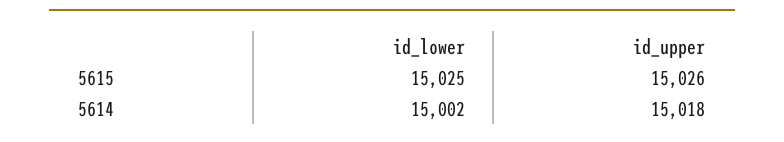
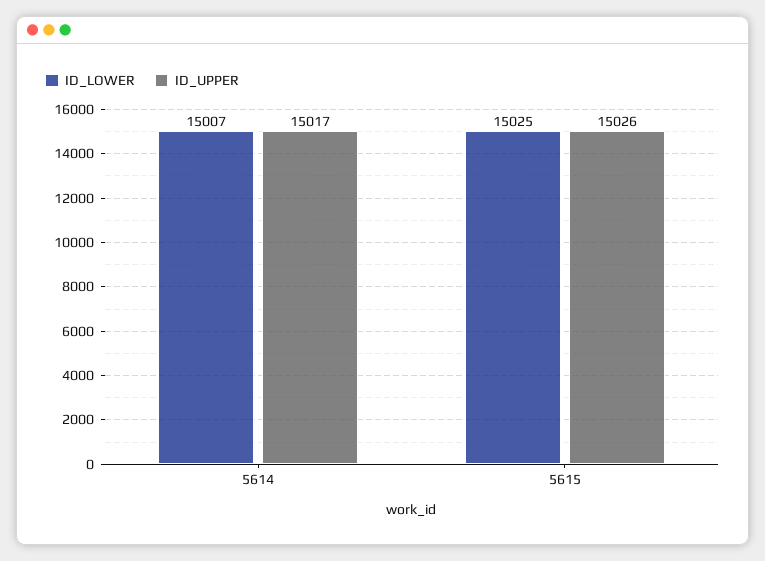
id_lower, 5614: 15002 -> 15007
id_upper, 5614: 15018 -> 15017

